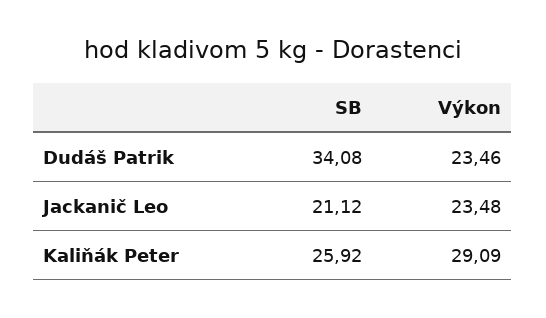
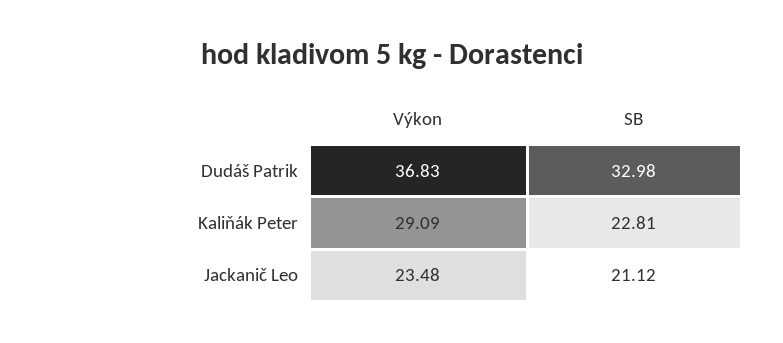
SB, Dudáš Patrik: 34.08 -> 32.98
Výkon, Dudáš Patrik: 23.46 -> 36.83
SB, Kaliňák Peter: 25.92 -> 22.81

